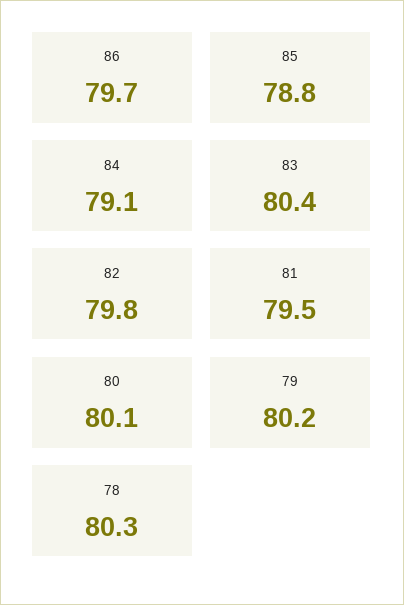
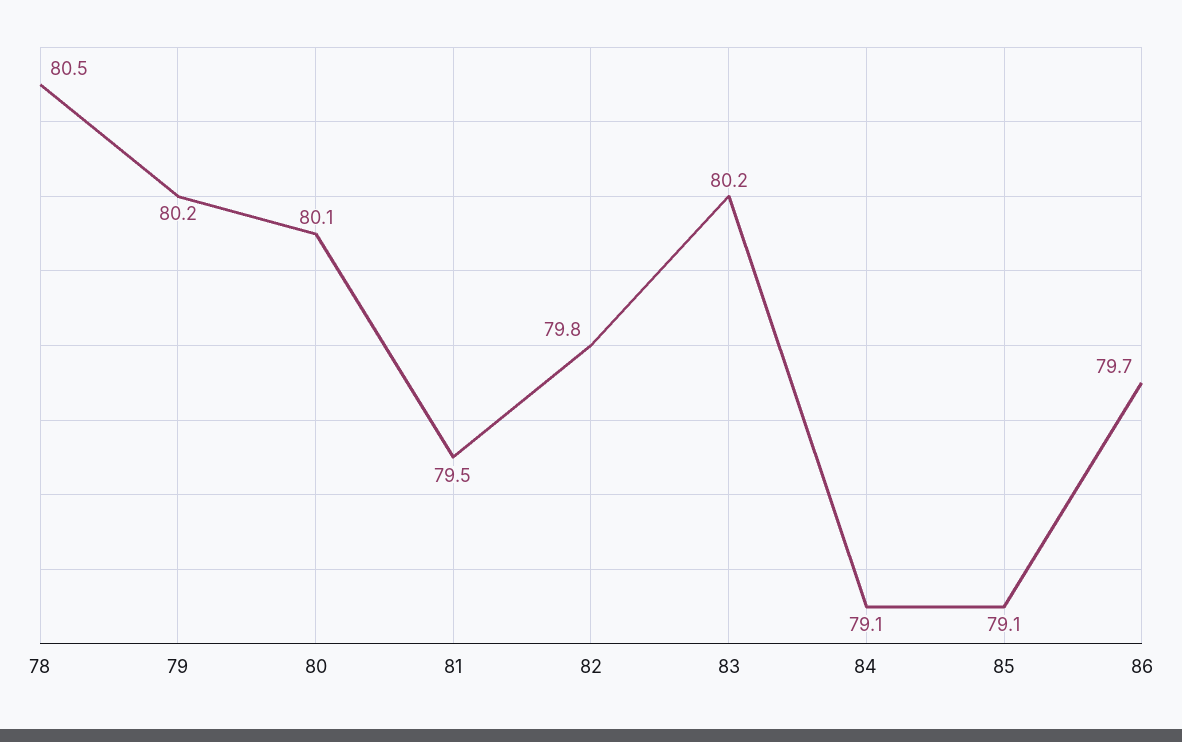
85: 78.8 -> 79.1
83: 80.4 -> 80.2
78: 80.3 -> 80.5

